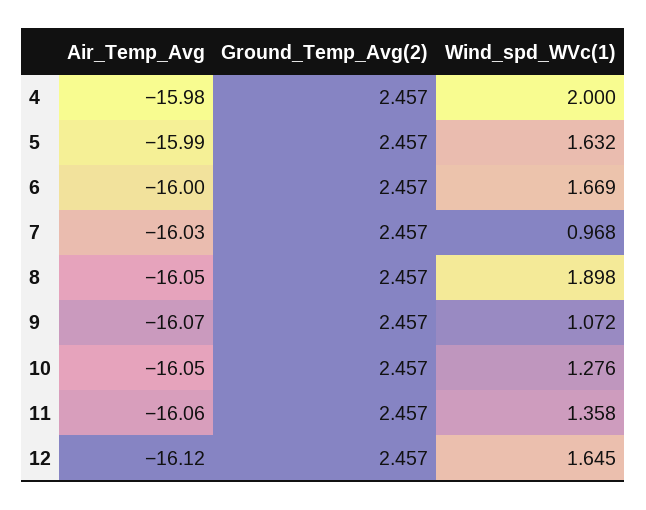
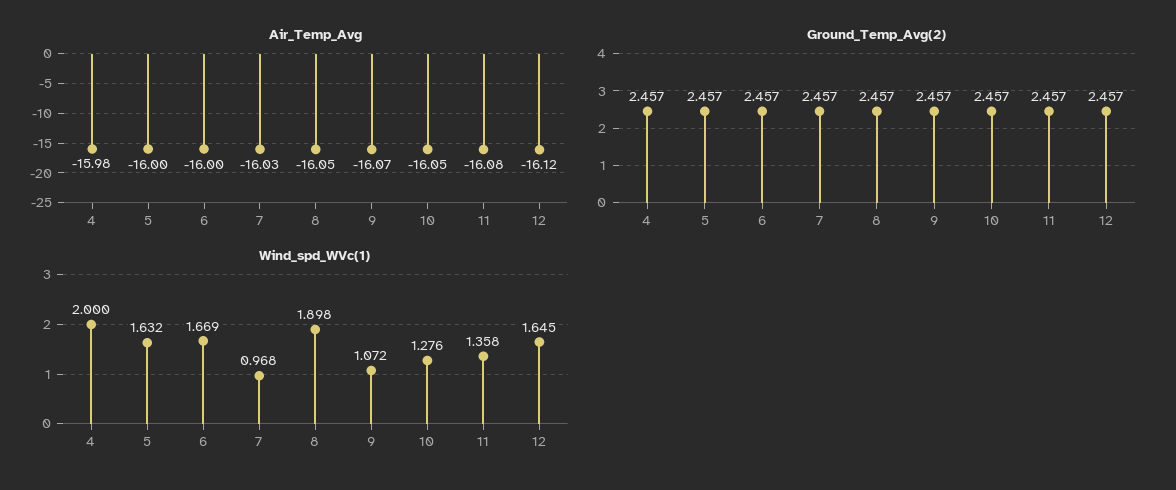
Air_Temp_Avg, 5: -15.99 -> -16
Air_Temp_Avg, 11: -16.06 -> -16.08

